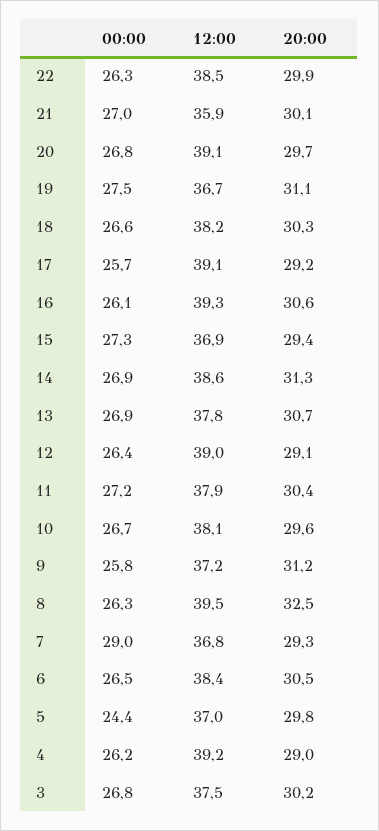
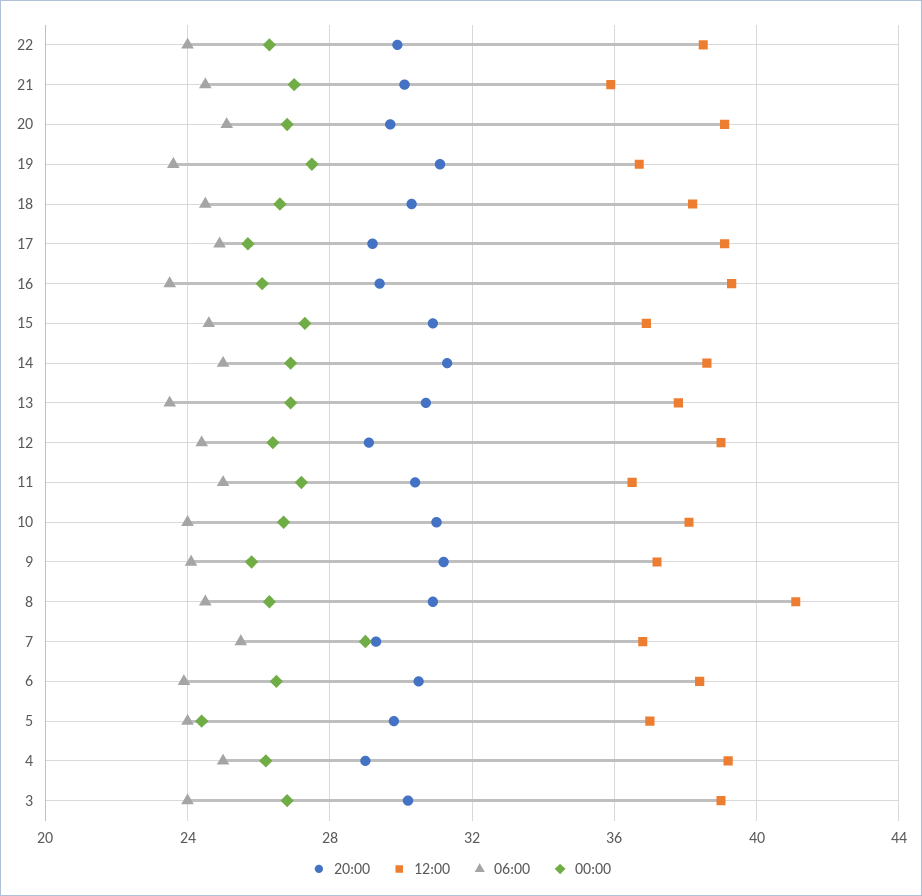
20:00, 16: 30.6 -> 29.5
20:00, 15: 29.4 -> 31
12:00, 11: 37.9 -> 36.5
20:00, 10: 29.6 -> 31
12:00, 8: 39.5 -> 41
20:00, 8: 32.5 -> 31
12:00, 3: 37.5 -> 39
06:00, 22: none -> 24
06:00, 21: none -> 24.5
06:00, 20: none -> 25
06:00, 19: none -> 23.5
06:00, 18: none -> 24.5
06:00, 17: none -> 25
06:00, 16: none -> 23.5
06:00, 15: none -> 24.5
06:00, 14: none -> 25
06:00, 13: none -> 23.5
06:00, 12: none -> 24.5
06:00, 11: none -> 25
06:00, 10: none -> 24
06:00, 9: none -> 24
06:00, 8: none -> 24.5
06:00, 7: none -> 25.5
06:00, 6: none -> 24
06:00, 5: none -> 24
06:00, 4: none -> 25
06:00, 3: none -> 24

